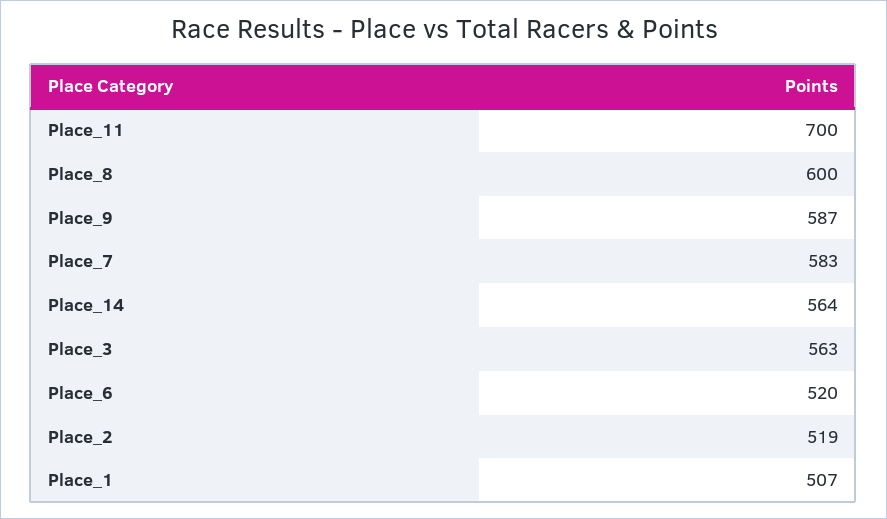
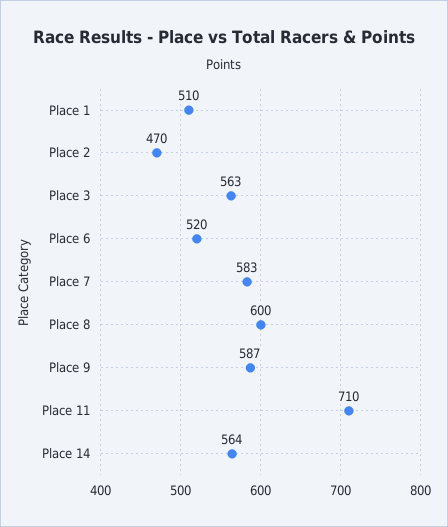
Place_11: 700 -> 710
Place_2: 519 -> 470
Place_1: 507 -> 510

